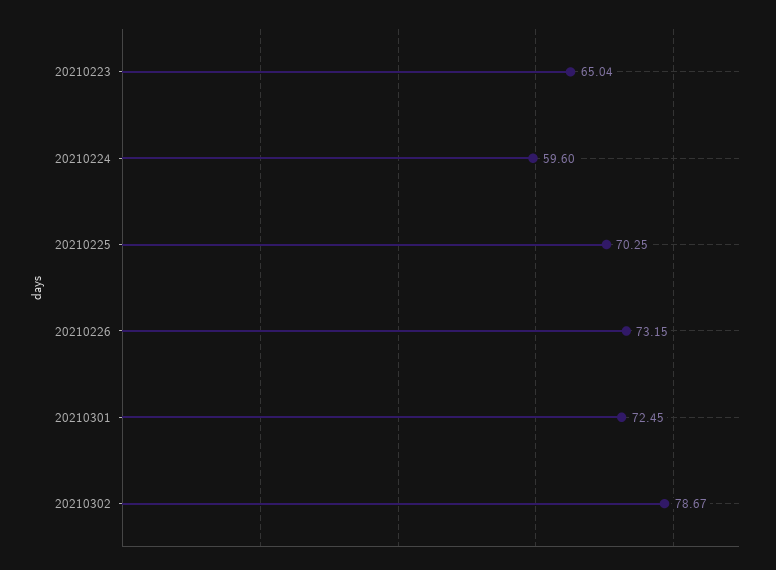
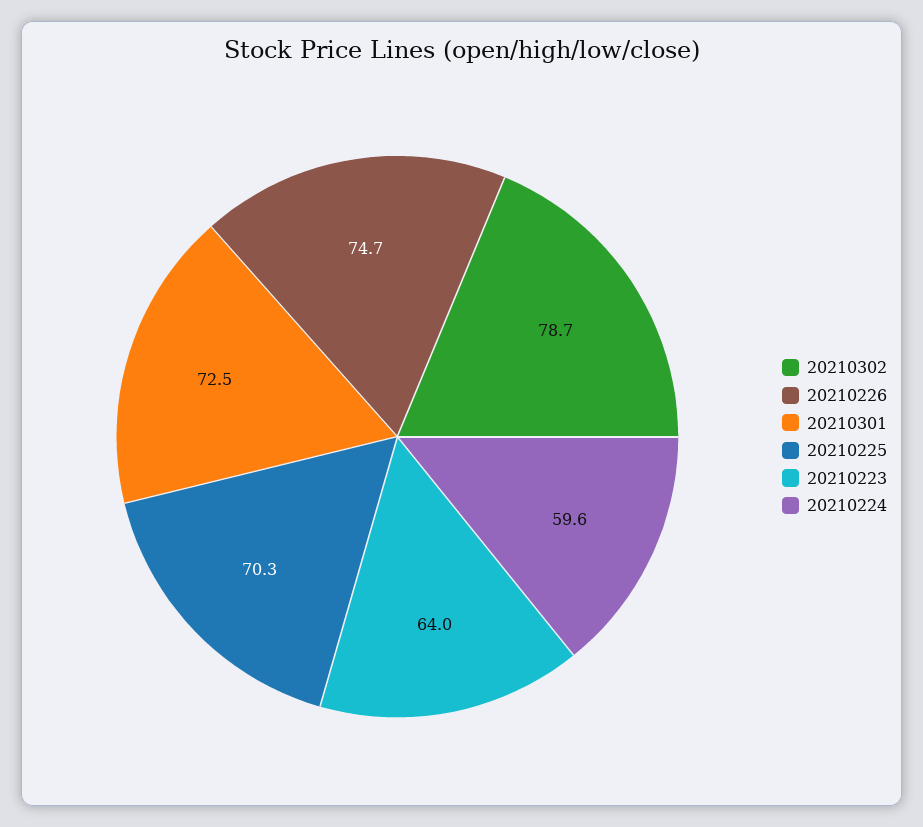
20210223: 65.04 -> 64
20210226: 73.15 -> 74.7

